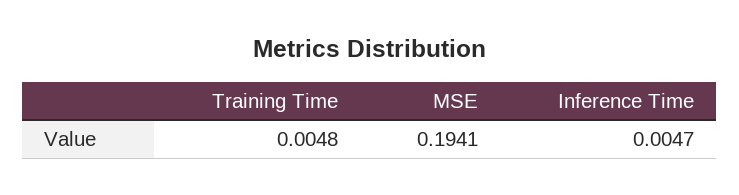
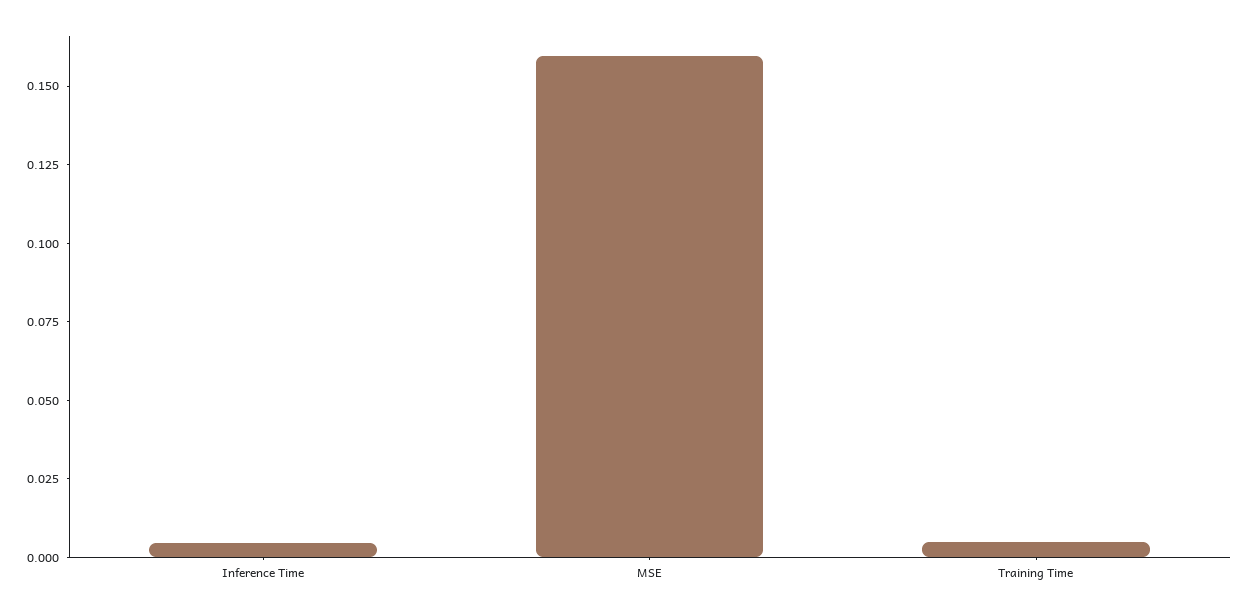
MSE: 0.1941 -> 0.16

